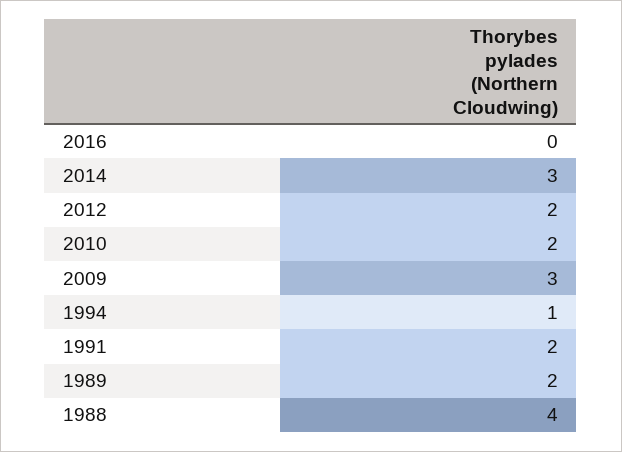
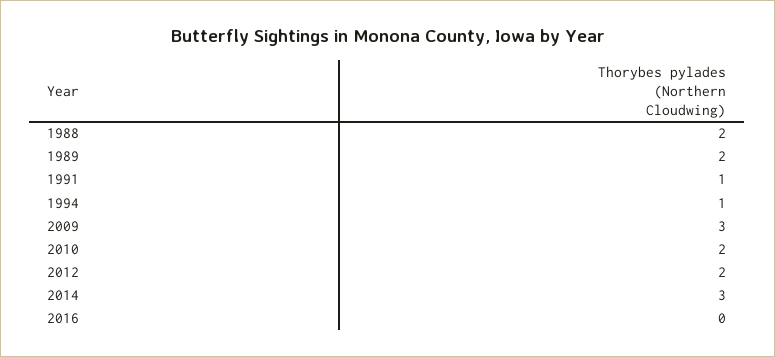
1991: 2 -> 1
1988: 4 -> 2

